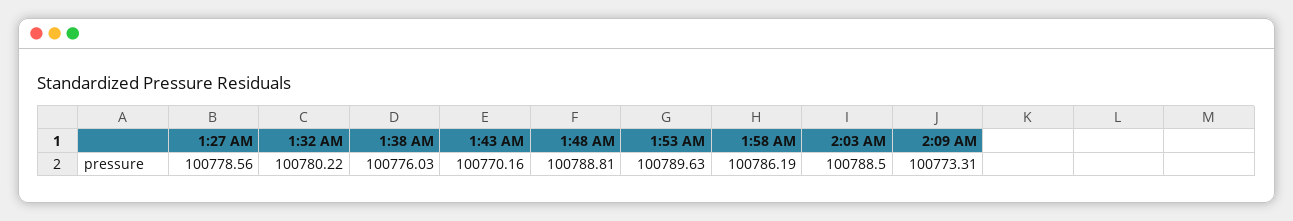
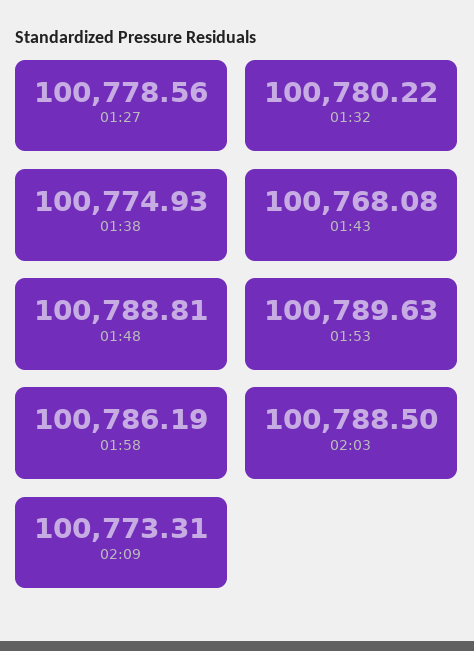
1:38 AM: 100776.03 -> 100774.93
1:43 AM: 100770.16 -> 100768.08

